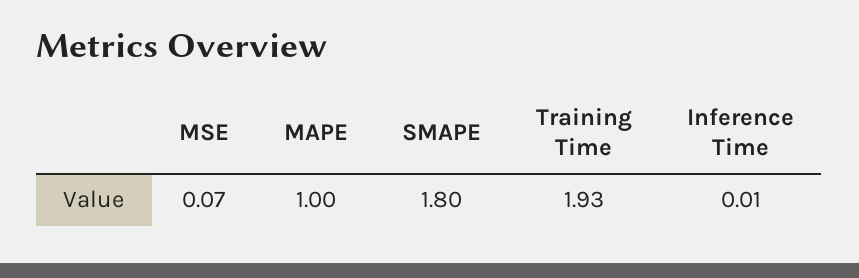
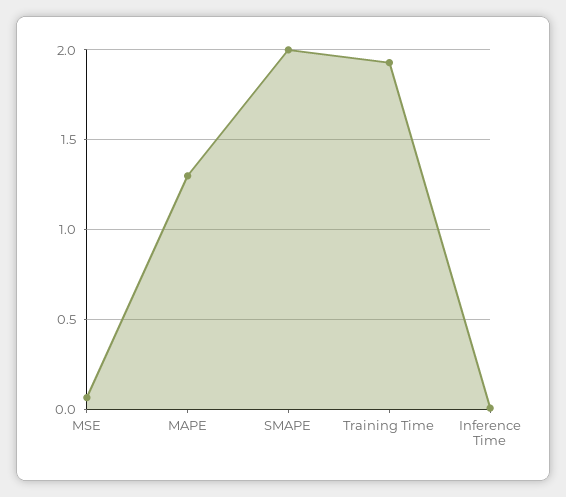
MAPE: 1 -> 1.3
SMAPE: 1.8 -> 2

